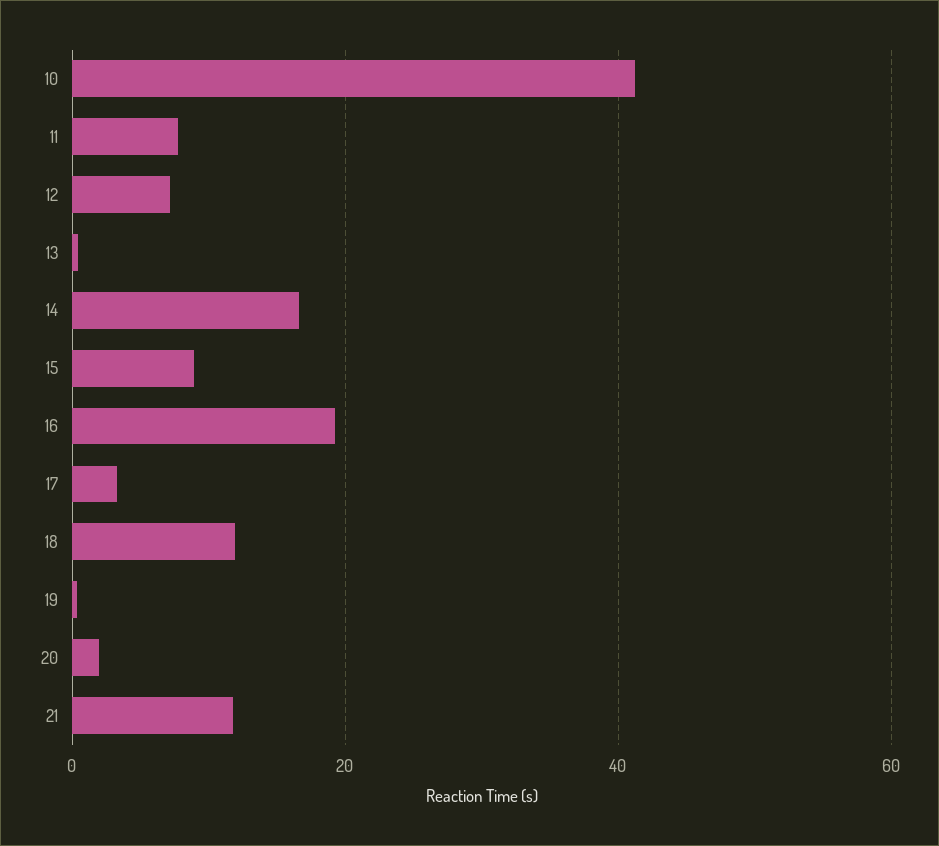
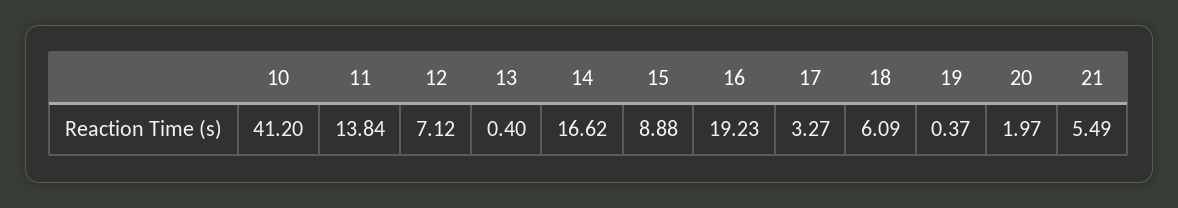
11: 8 -> 13.84
18: 12 -> 6.09
21: 12 -> 5.49

